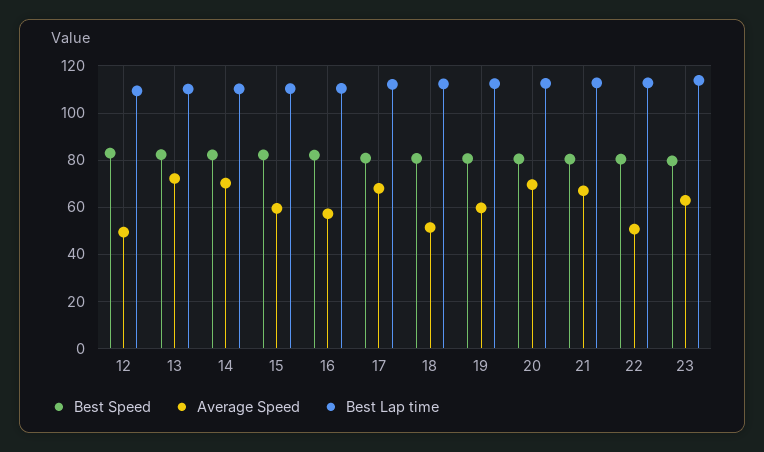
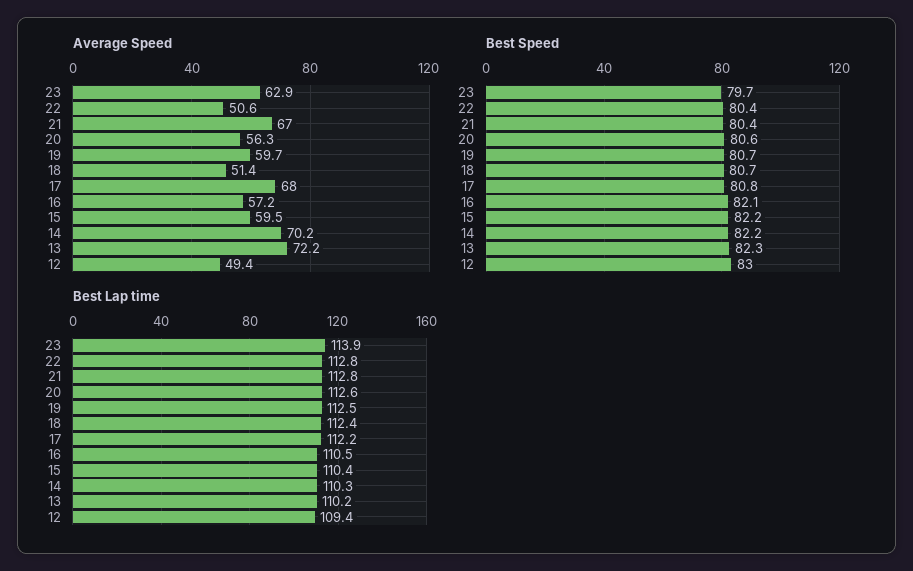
Average Speed, 20: 70 -> 56.3

